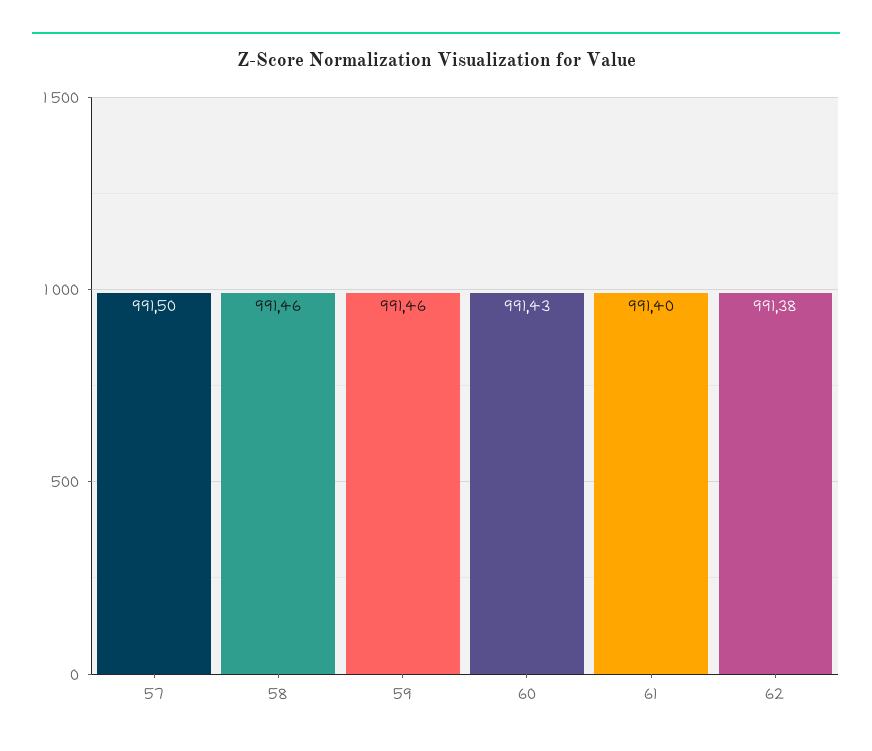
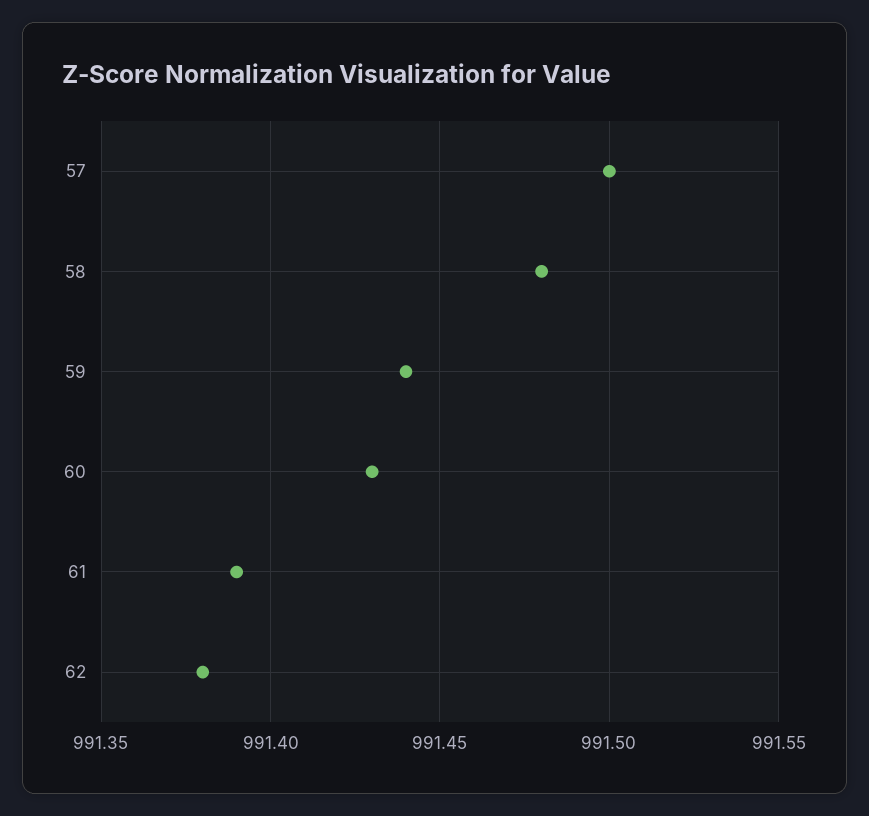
58: 991.46 -> 991.48
59: 991.46 -> 991.44
61: 991.4 -> 991.39

